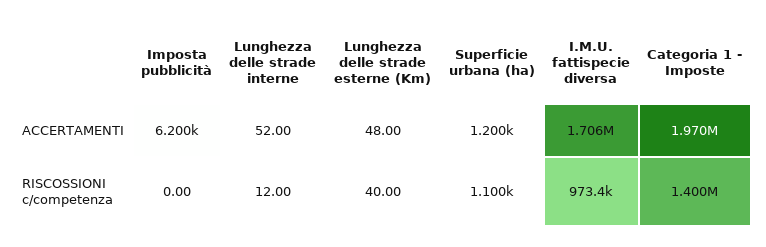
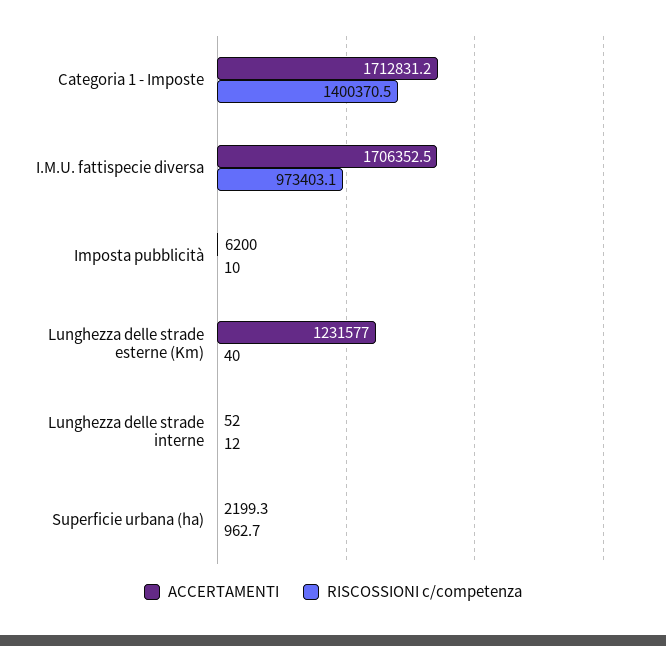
ACCERTAMENTI, Lunghezza delle strade esterne (Km): 48 -> 1231577
ACCERTAMENTI, Superficie urbana (ha): 1200 -> 2199.3
ACCERTAMENTI, Categoria 1 - Imposte: 1970000 -> 1712831.2
RISCOSSIONI c/competenza, Imposta pubblicità: 0 -> 10
RISCOSSIONI c/competenza, Superficie urbana (ha): 1100 -> 962.7

